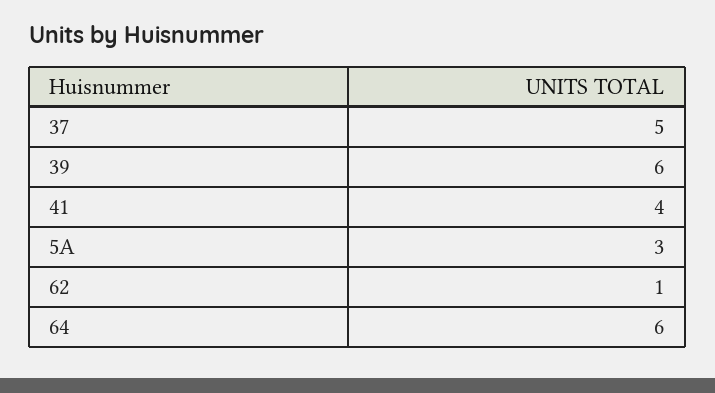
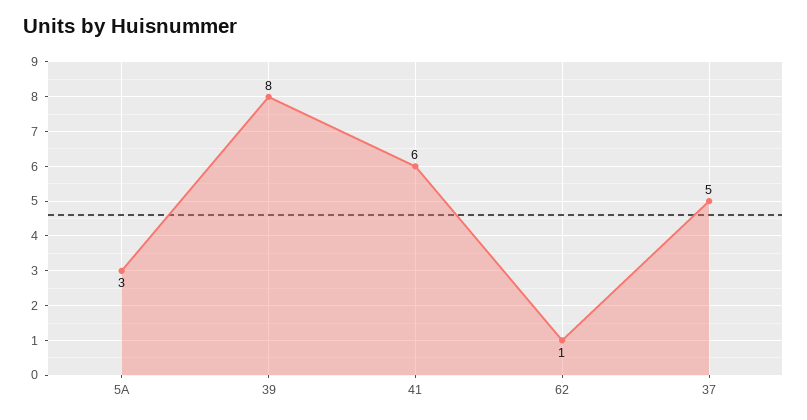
39: 6 -> 8
41: 4 -> 6
64: 6 -> none

